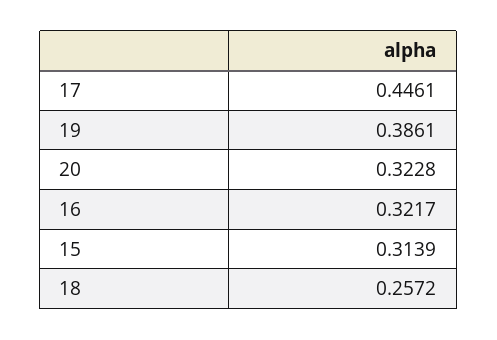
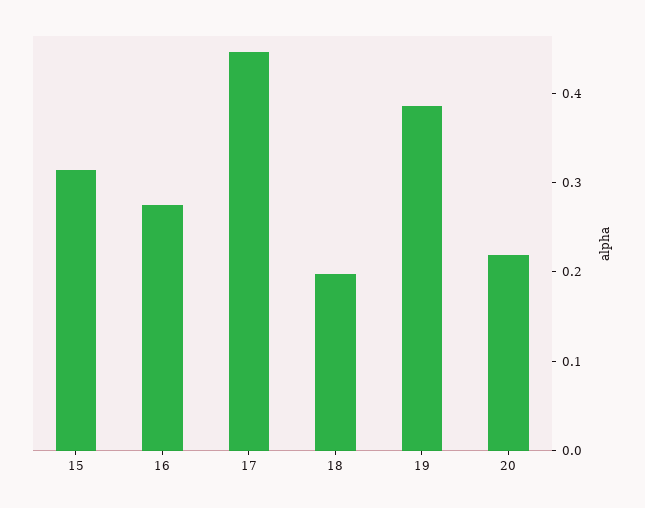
20: 0.3228 -> 0.22
16: 0.3217 -> 0.28
18: 0.2572 -> 0.2

